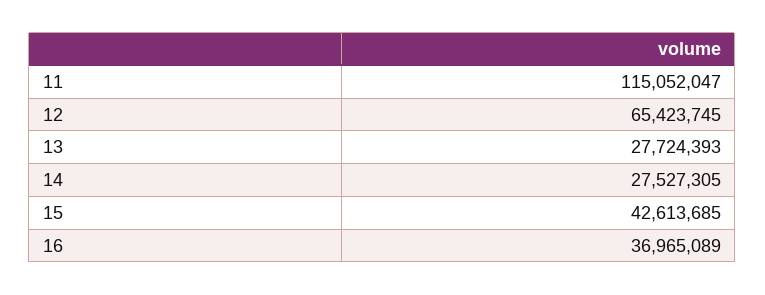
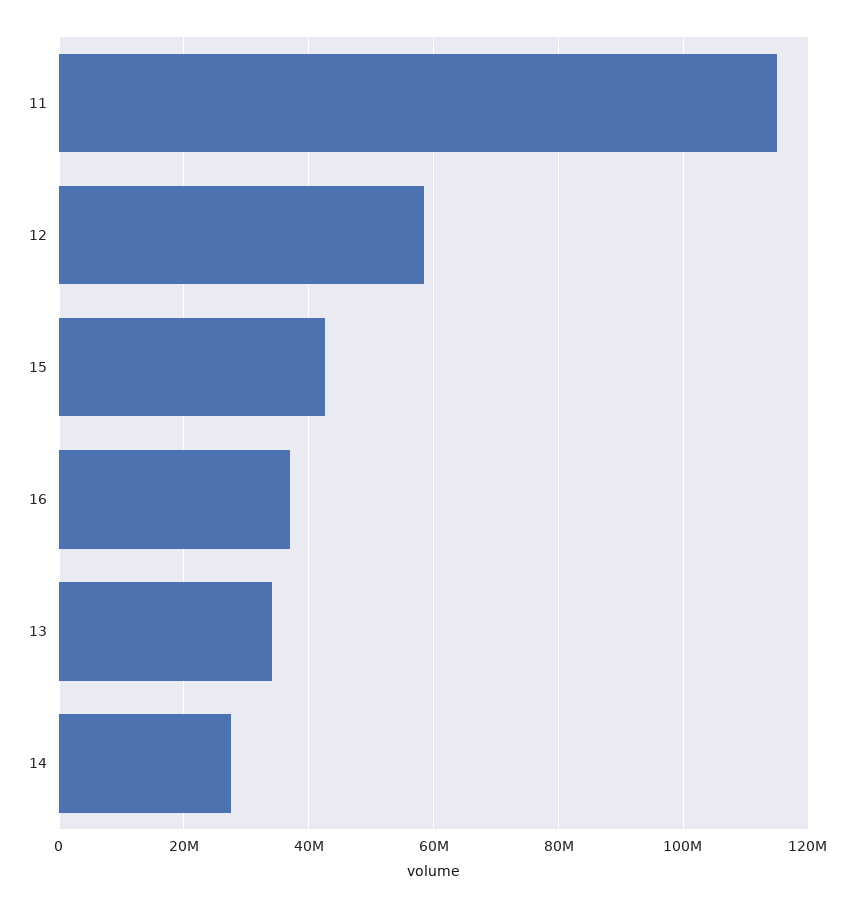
12: 65423745 -> 58000000
13: 27724393 -> 34000000

